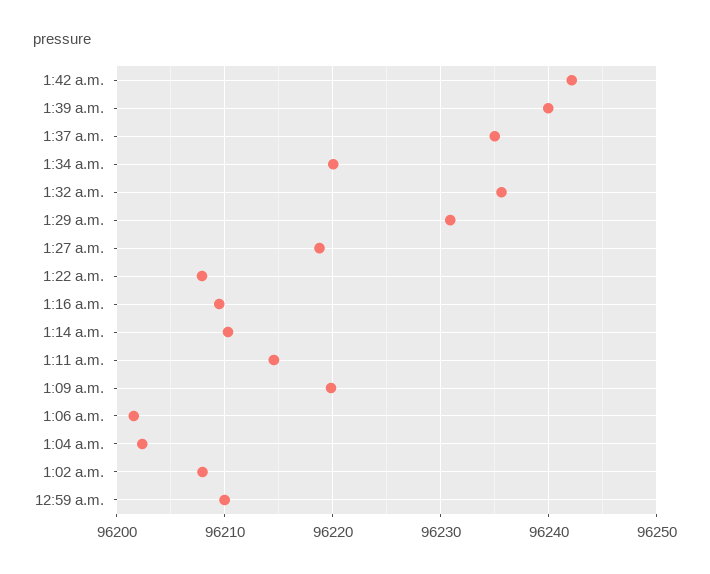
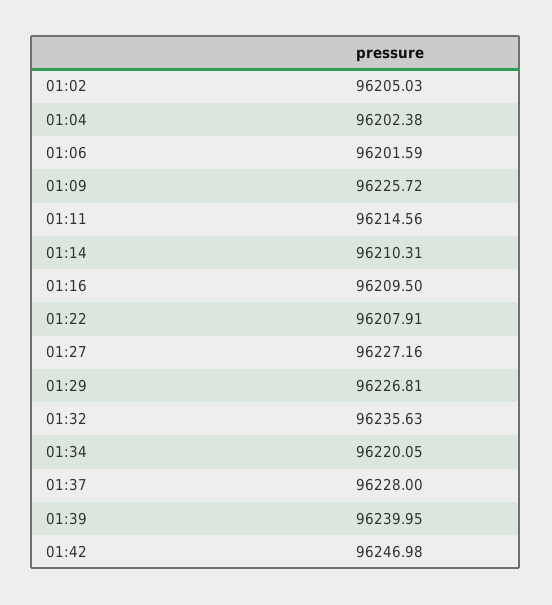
1:42 a.m.: 96242 -> 96246.98
1:37 a.m.: 96235 -> 96228
1:29 a.m.: 96231 -> 96226.81
1:27 a.m.: 96219 -> 96227.16
1:09 a.m.: 96220 -> 96225.72
1:02 a.m.: 96208 -> 96205.03
12:59 a.m.: 96210 -> none

